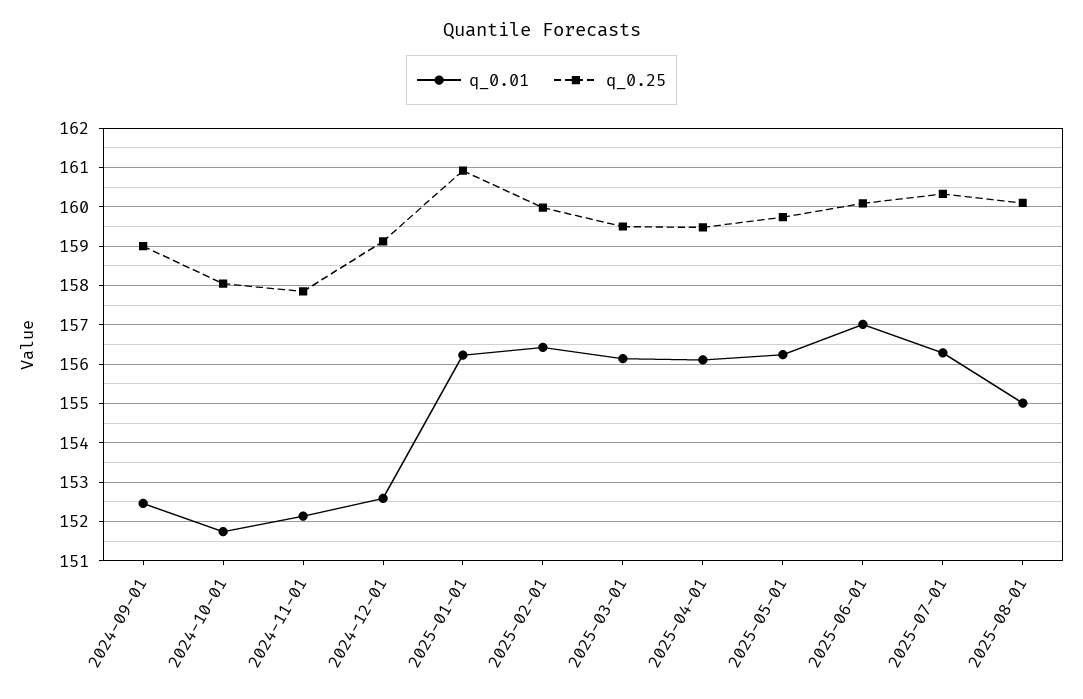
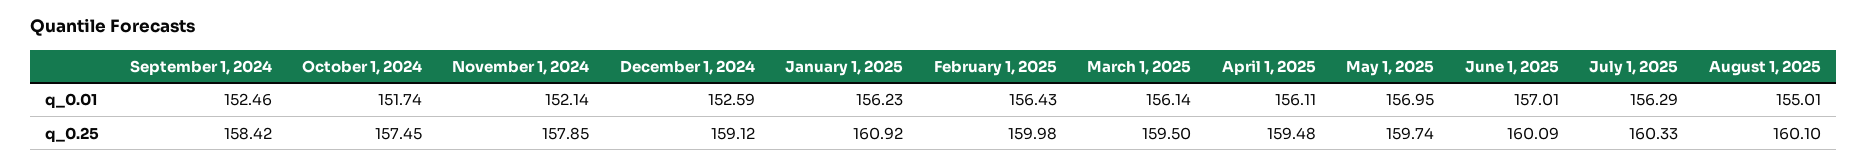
q_0.25, 2024-09-01: 159 -> 158.42
q_0.25, 2024-10-01: 158 -> 157.45
q_0.01, 2025-05-01: 156.2 -> 156.95

